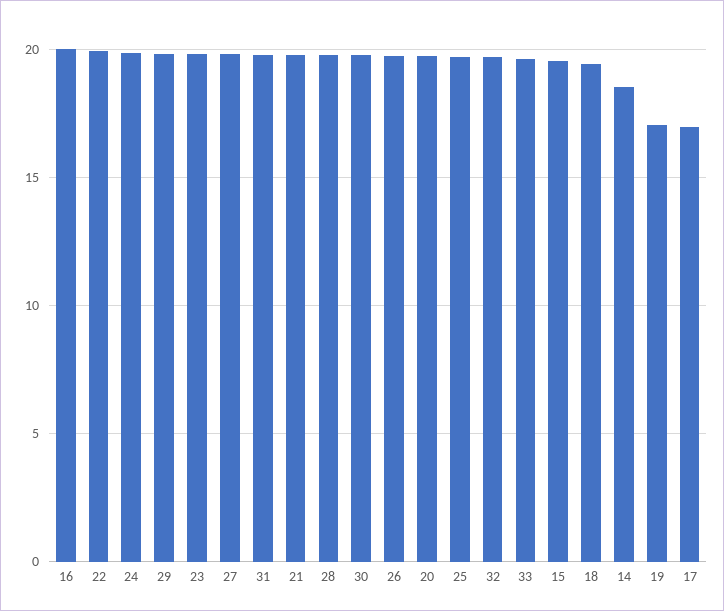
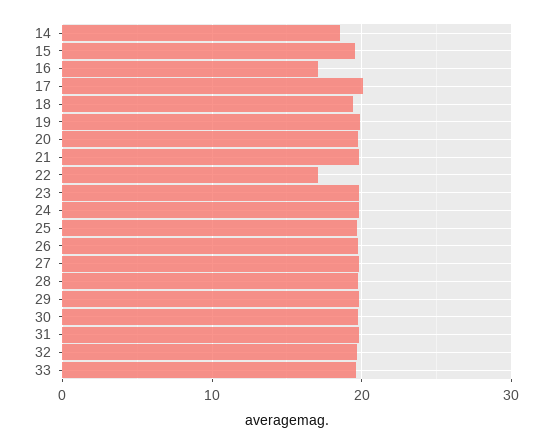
16: 20 -> 17
22: 20 -> 17
19: 17 -> 20
17: 17 -> 20

